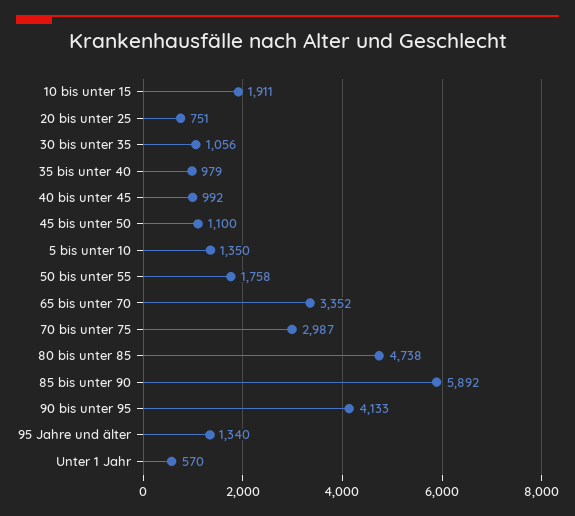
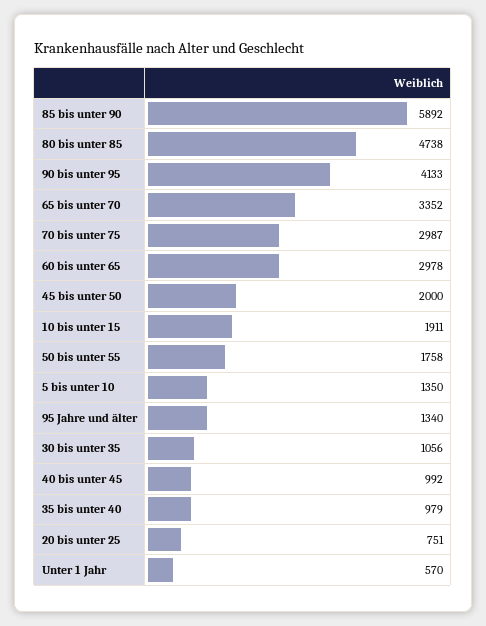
45 bis unter 50: 1100 -> 2000
60 bis unter 65: none -> 2978

